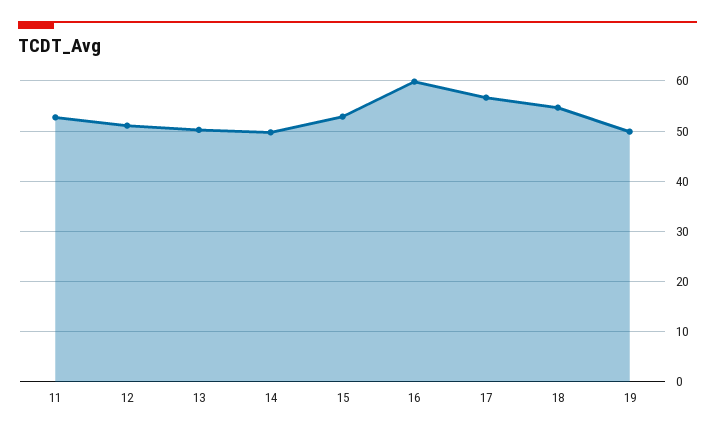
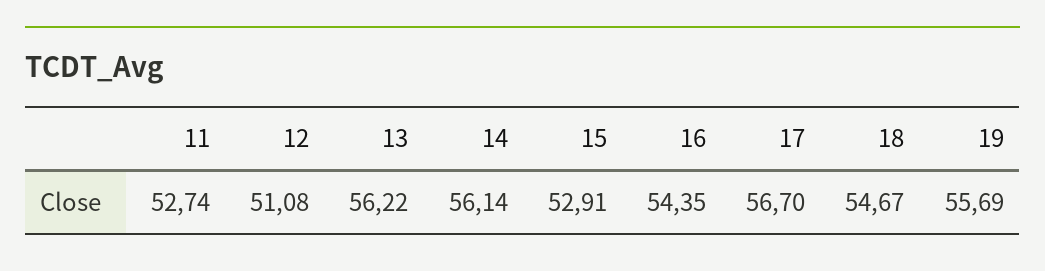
13: 50 -> 56.22
14: 50 -> 56.14
16: 60 -> 54.35
19: 50 -> 55.69

